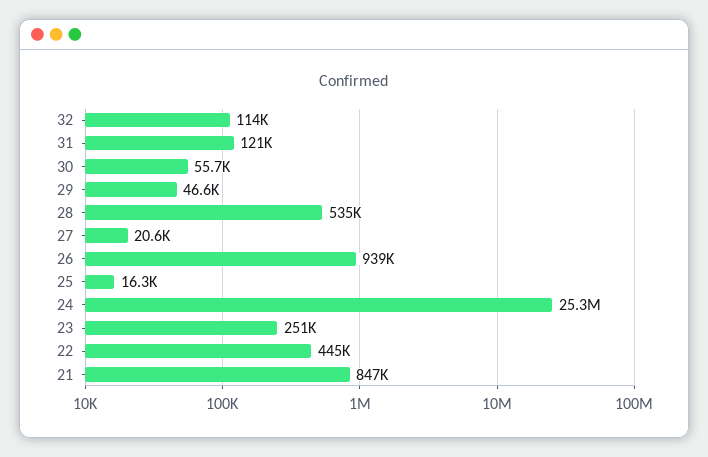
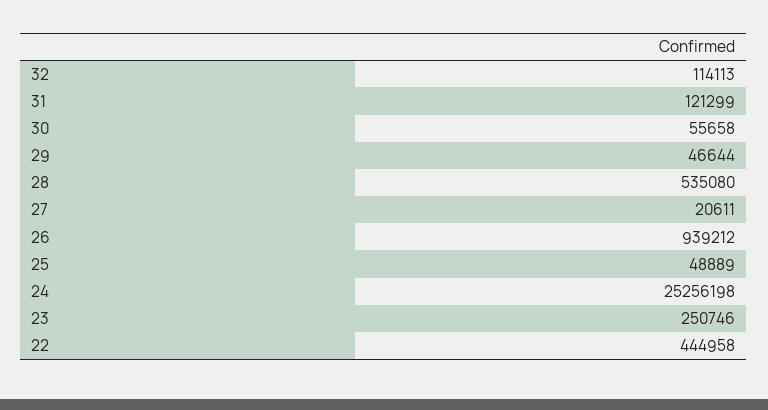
25: 16300 -> 48889
21: 847000 -> none

